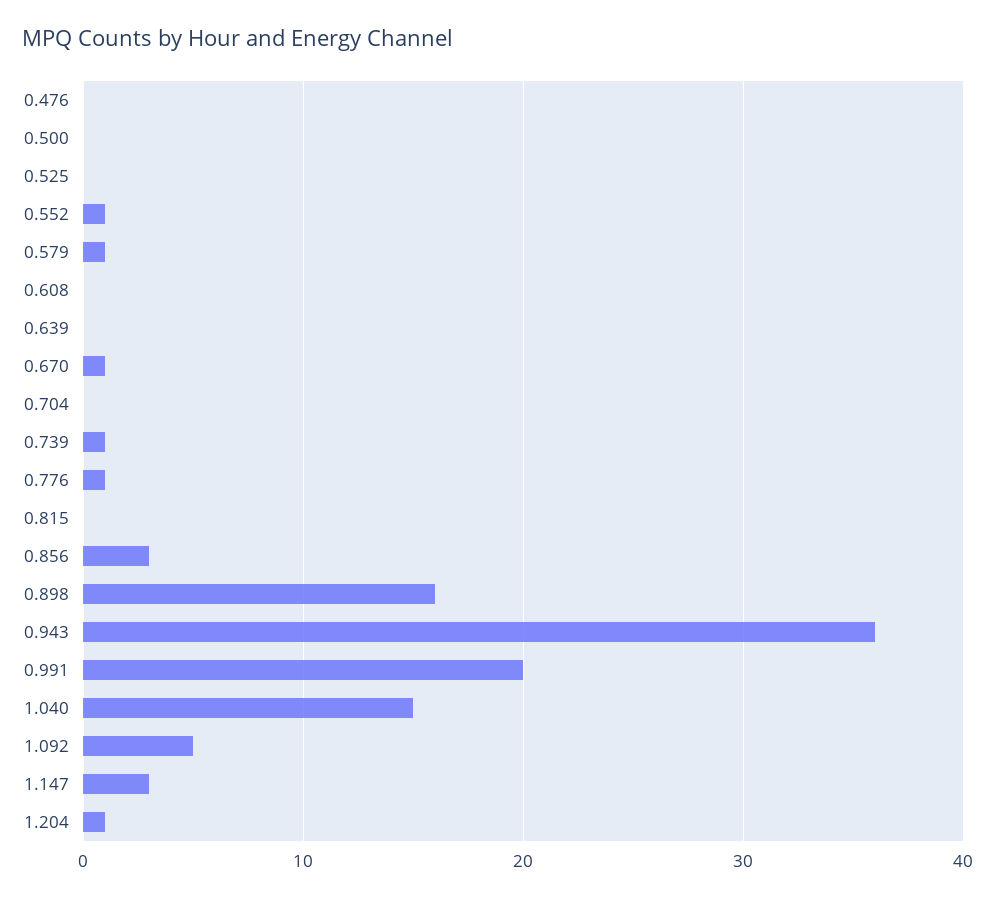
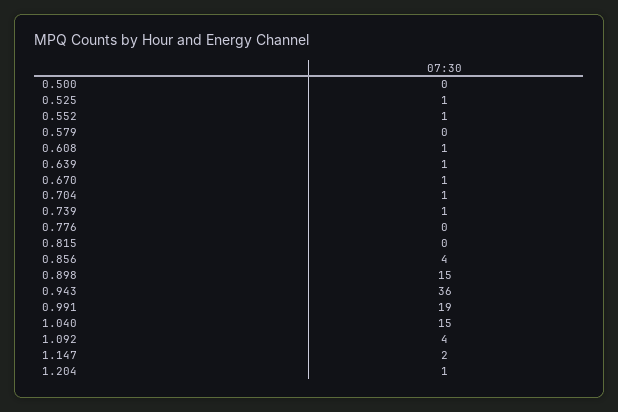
0.476: 0 -> none
0.525: 0 -> 1
0.579: 1 -> 0
0.608: 0 -> 1
0.639: 0 -> 1
0.704: 0 -> 1
0.776: 1 -> 0
0.856: 3 -> 4
0.898: 16 -> 15
0.991: 20 -> 19
1.092: 5 -> 4
1.147: 3 -> 2

